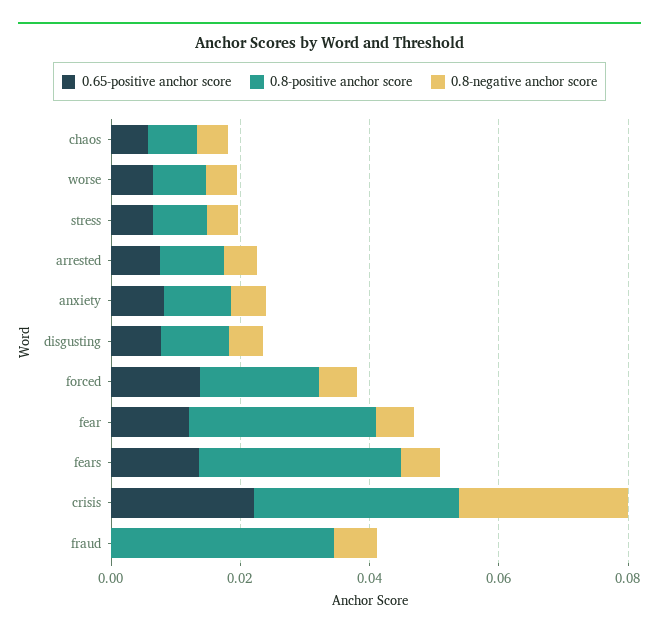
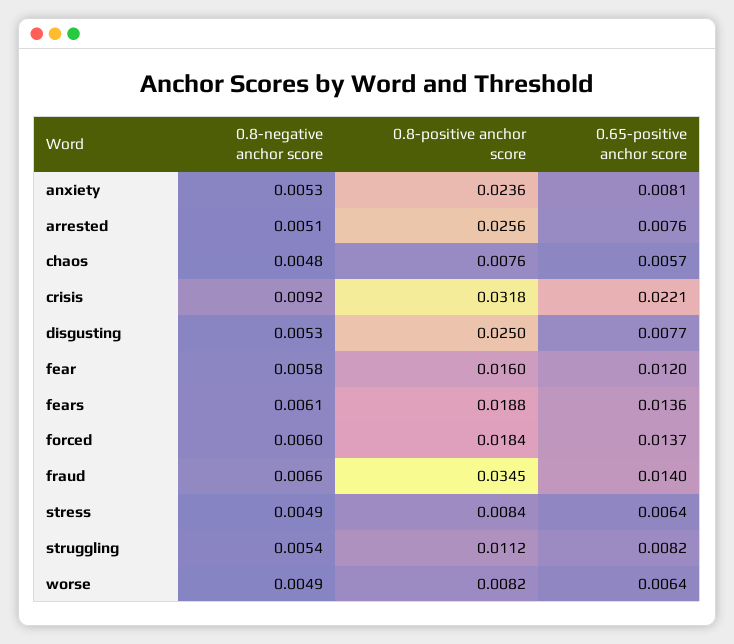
0.8-positive anchor score, arrested: 0.01 -> 0.0256
0.8-positive anchor score, anxiety: 0.01 -> 0.0236
0.8-positive anchor score, disgusting: 0.01 -> 0.025
0.8-positive anchor score, fear: 0.03 -> 0.016
0.8-positive anchor score, fears: 0.03 -> 0.0188
0.8-negative anchor score, crisis: 0.025 -> 0.0092
0.65-positive anchor score, fraud: 0 -> 0.014
0.8-negative anchor score, struggling: none -> 0.0054
0.8-positive anchor score, struggling: none -> 0.0112
0.65-positive anchor score, struggling: none -> 0.0082

